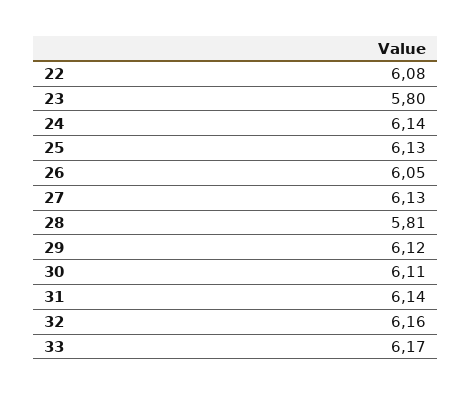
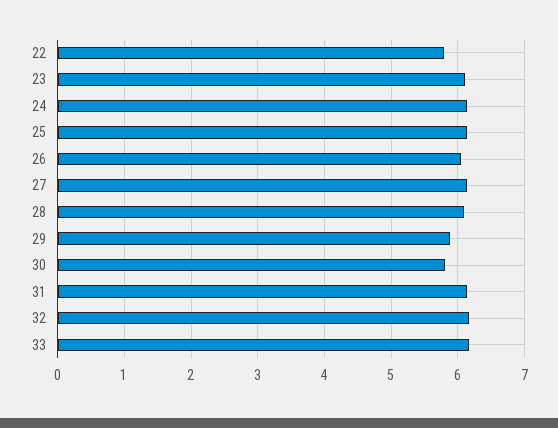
22: 6.08 -> 5.8
23: 5.8 -> 6.1
28: 5.81 -> 6.1
29: 6.12 -> 5.9
30: 6.11 -> 5.8

